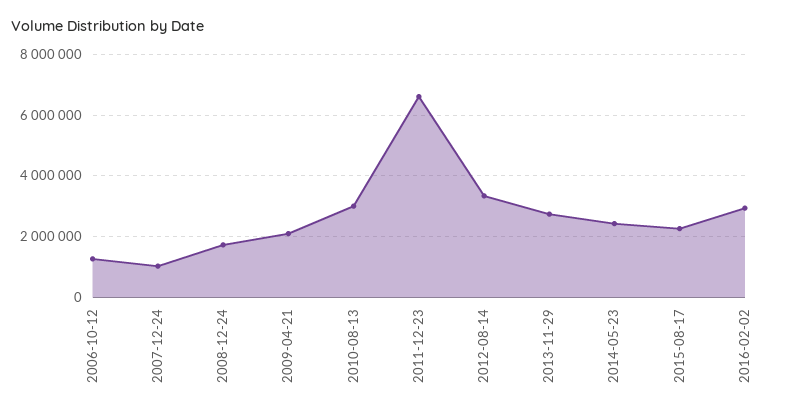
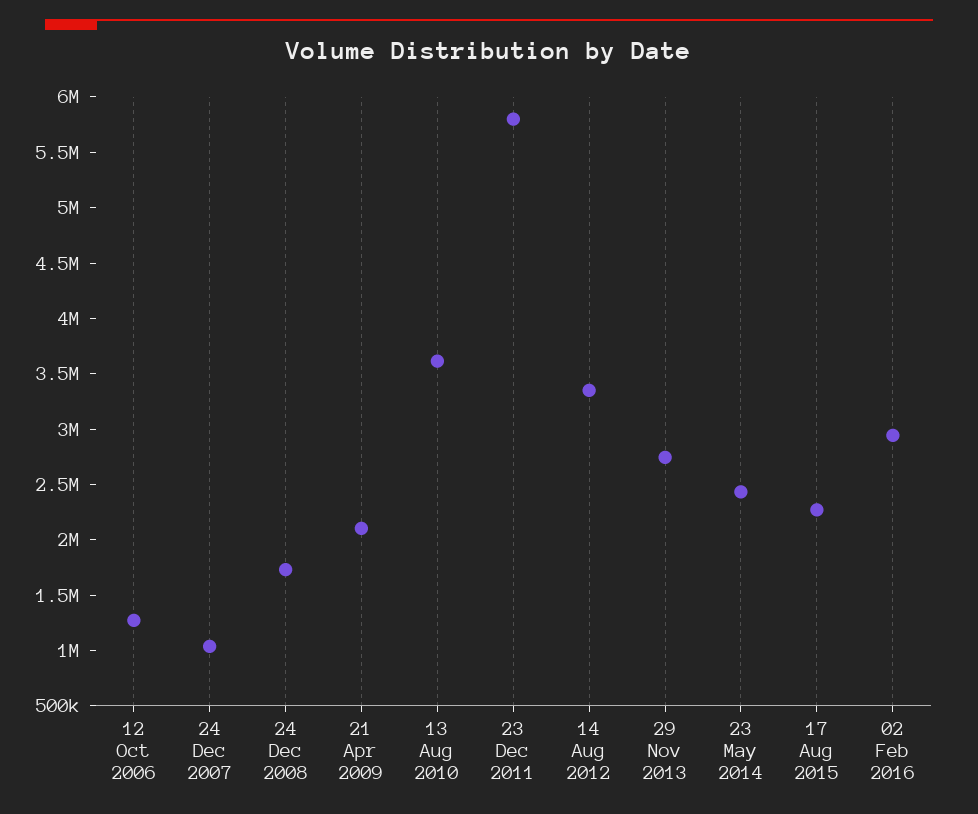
2010-08-13: 3000000 -> 3600000
2011-12-23: 6600000 -> 5800000

